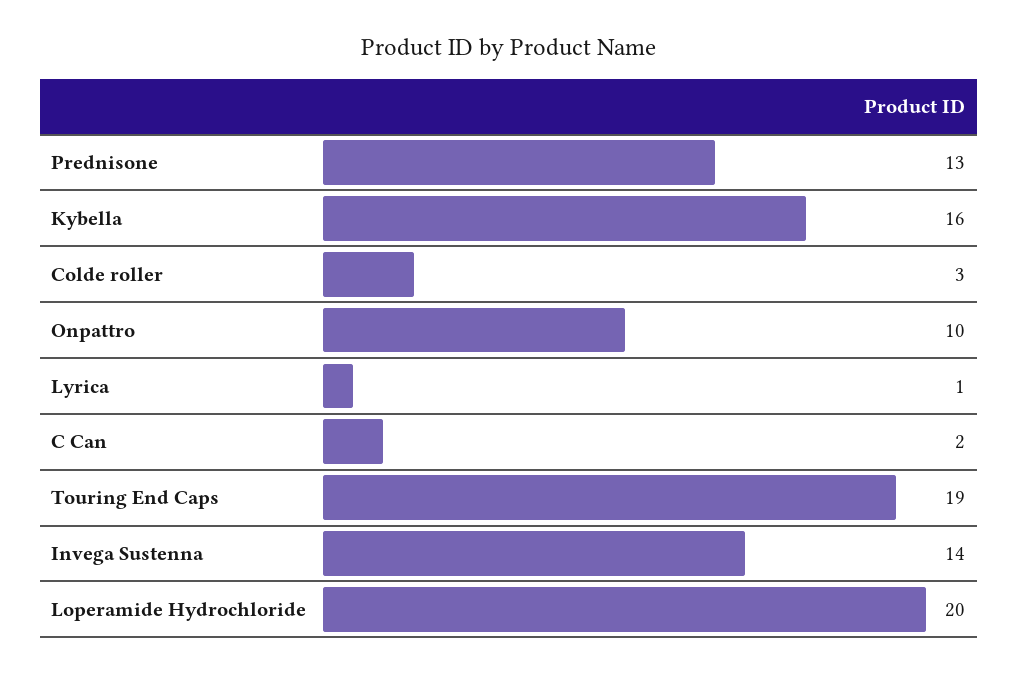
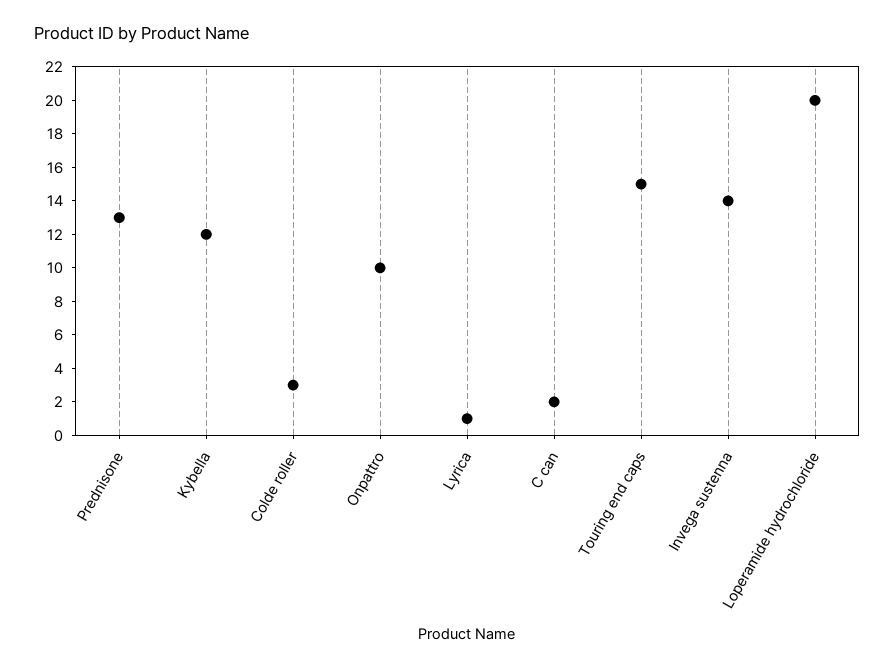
Kybella: 16 -> 12
Touring End Caps: 19 -> 15

